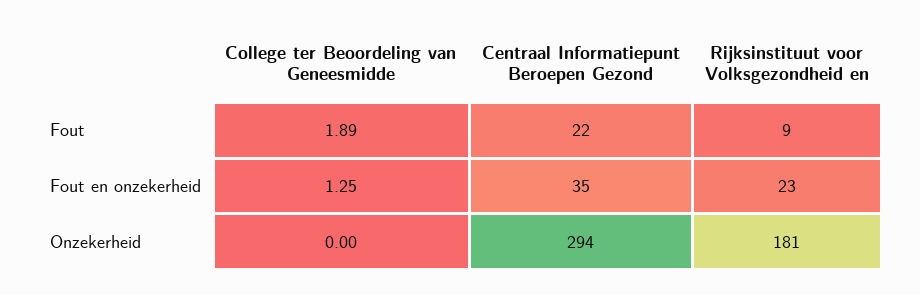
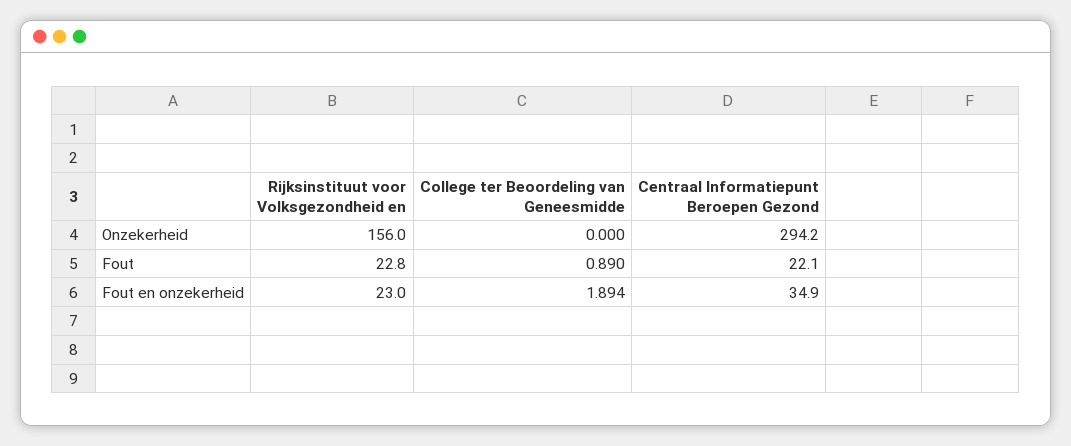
College ter Beoordeling van Geneesmidde, Fout: 1.89 -> 0.89
Rijksinstituut voor Volksgezondheid en, Fout: 9 -> 22.8
College ter Beoordeling van Geneesmidde, Fout en onzekerheid: 1.25 -> 1.894
Rijksinstituut voor Volksgezondheid en, Onzekerheid: 181 -> 156

